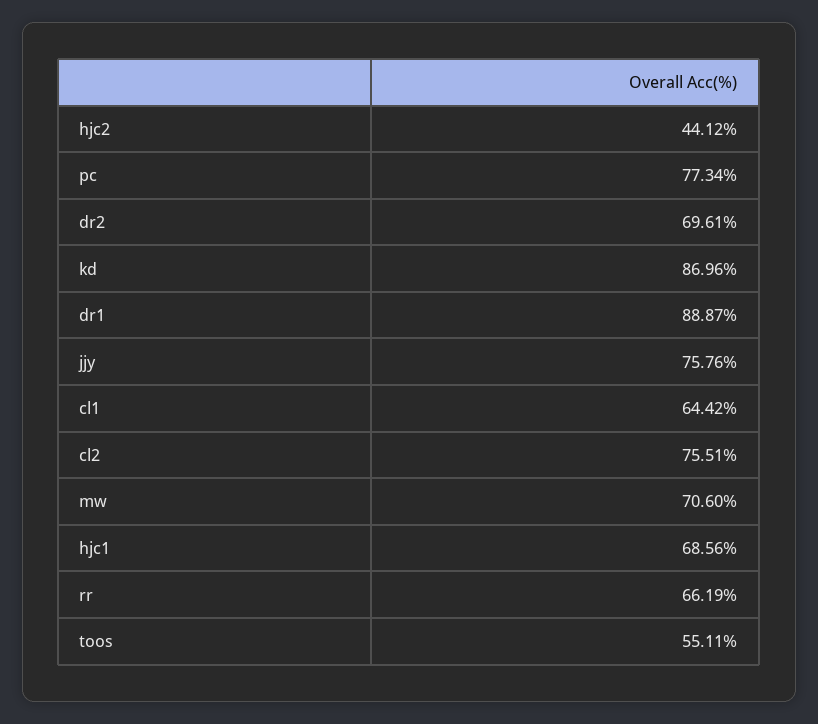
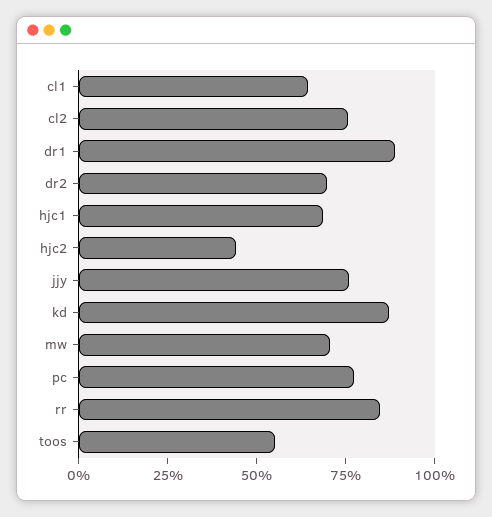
rr: 66.19 -> 85

